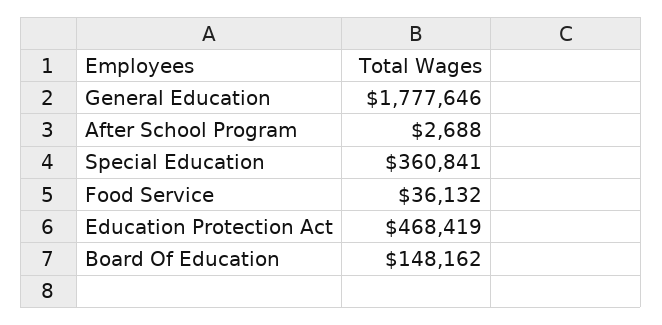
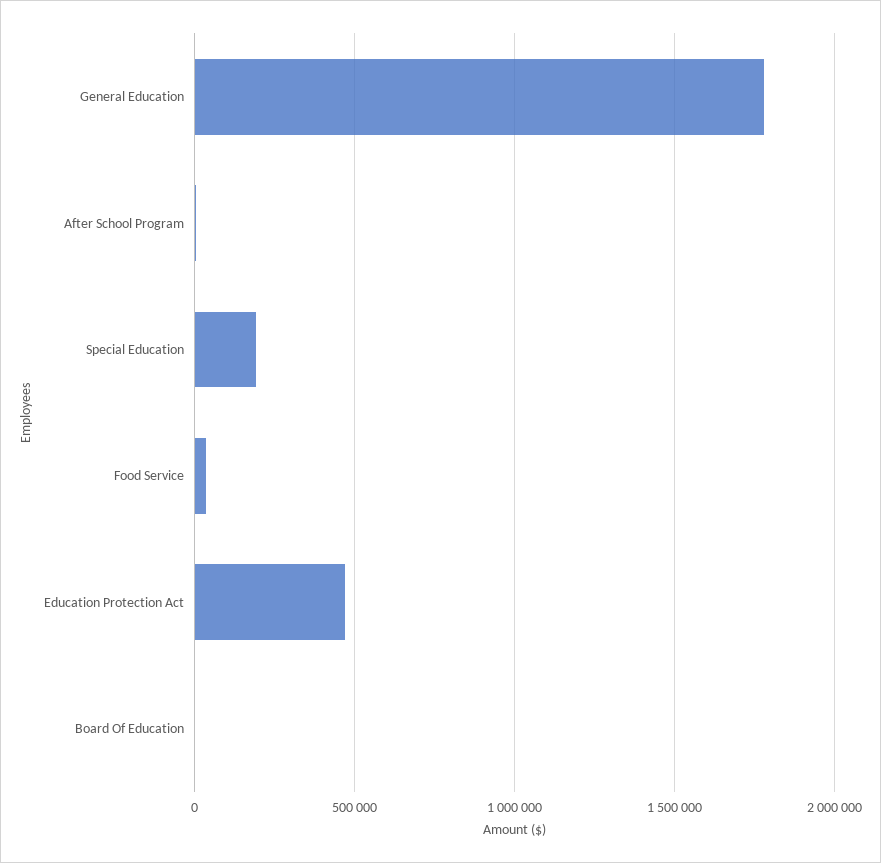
Special Education: 360841 -> 200000
Board Of Education: 148162 -> 0

